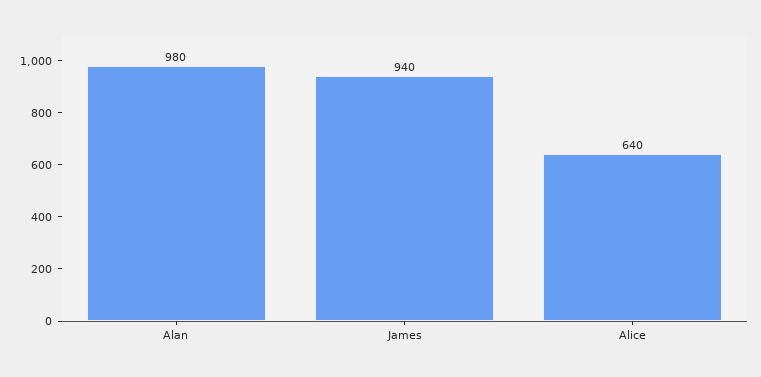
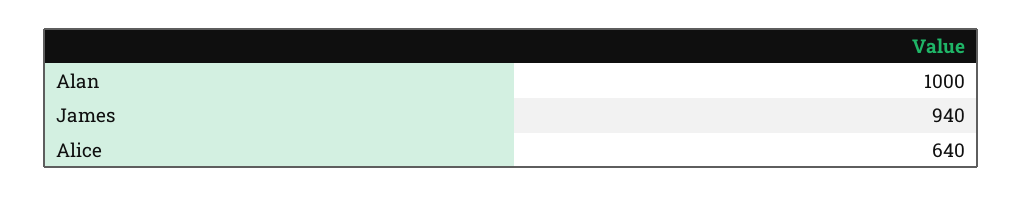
Alan: 980 -> 1000

